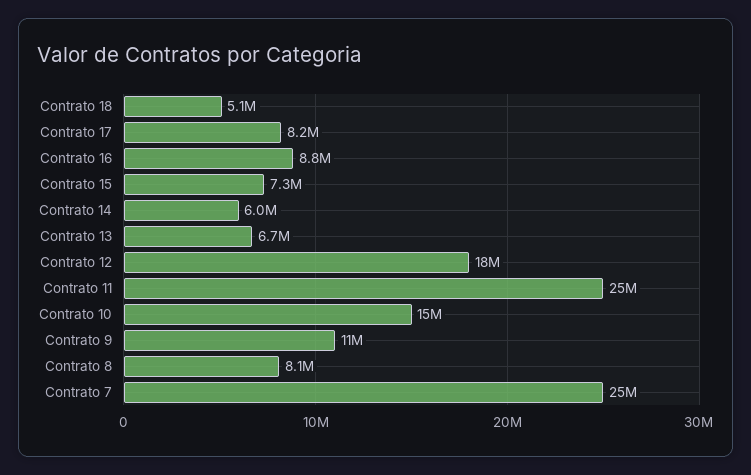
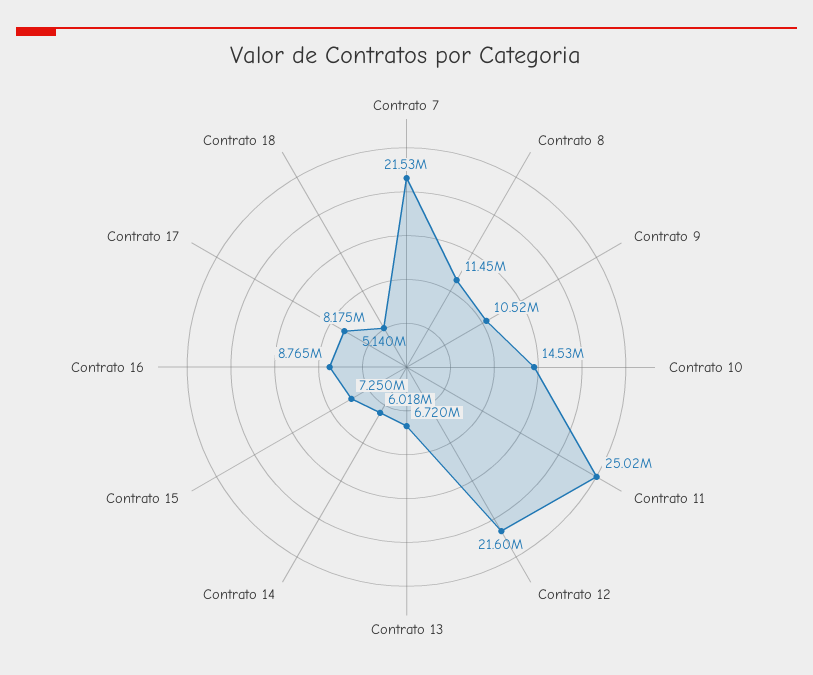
Contrato 12: 18000000 -> 21600000
Contrato 8: 8100000 -> 11450000
Contrato 7: 25000000 -> 21530000

